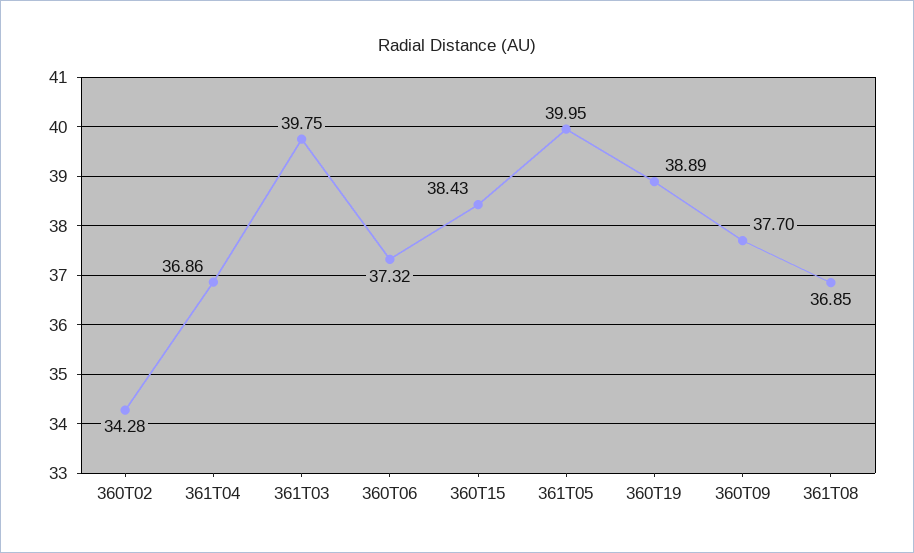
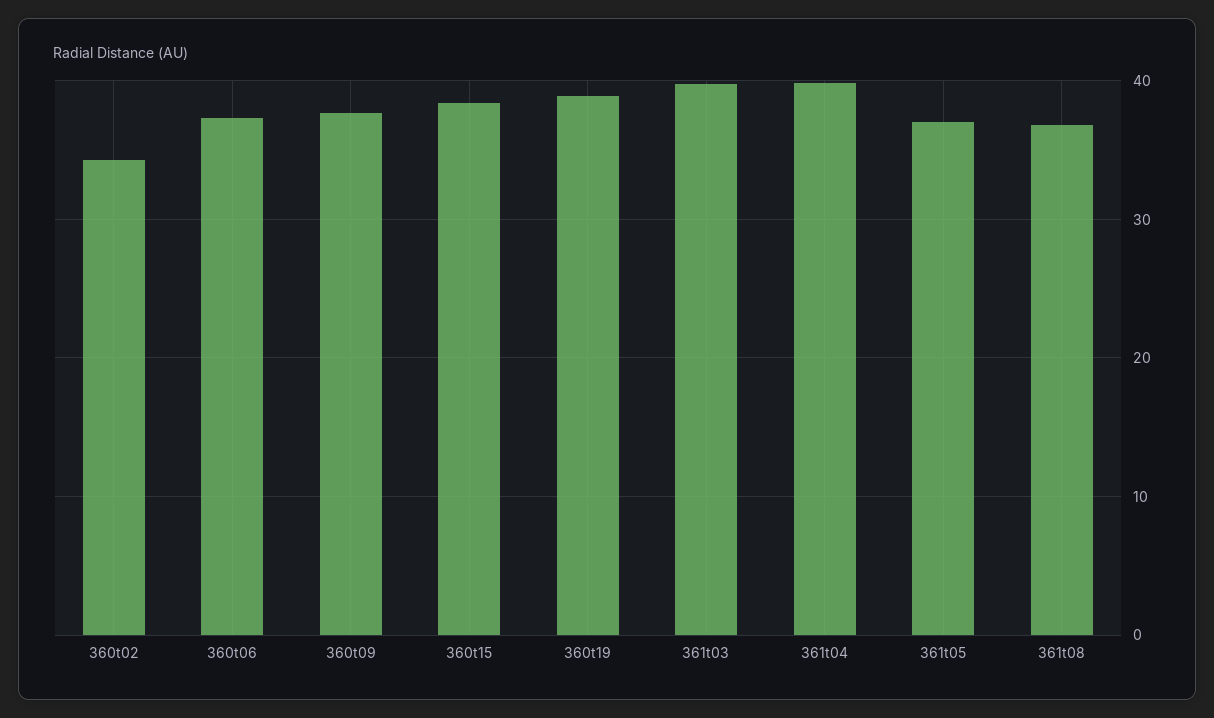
361T04: 36.86 -> 40
361T05: 39.95 -> 37

